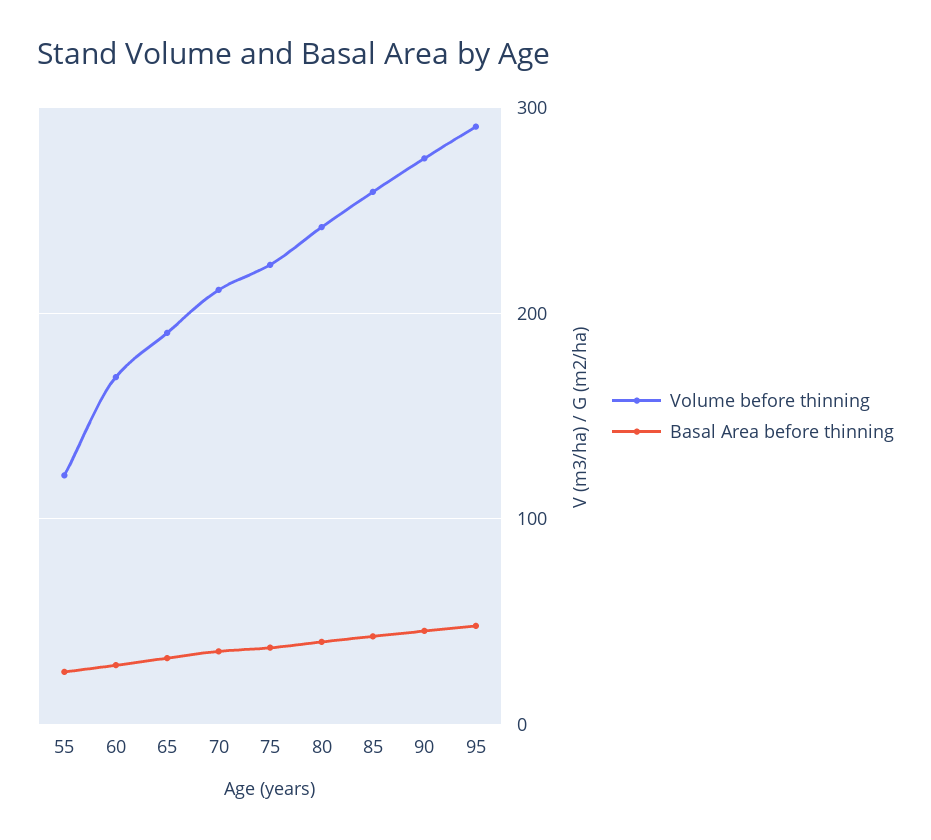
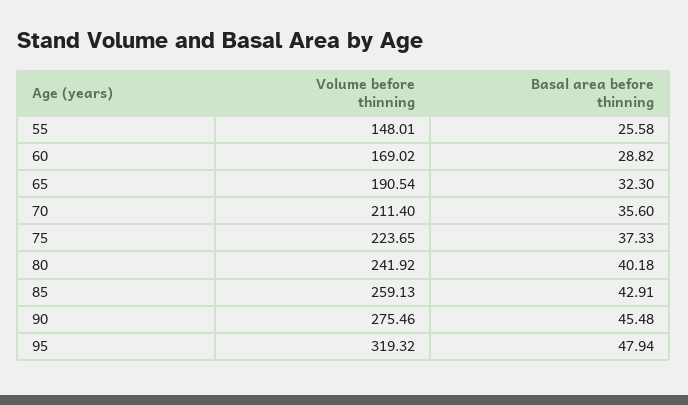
Volume before thinning, 55: 120 -> 148.01
Volume before thinning, 95: 290 -> 319.32

